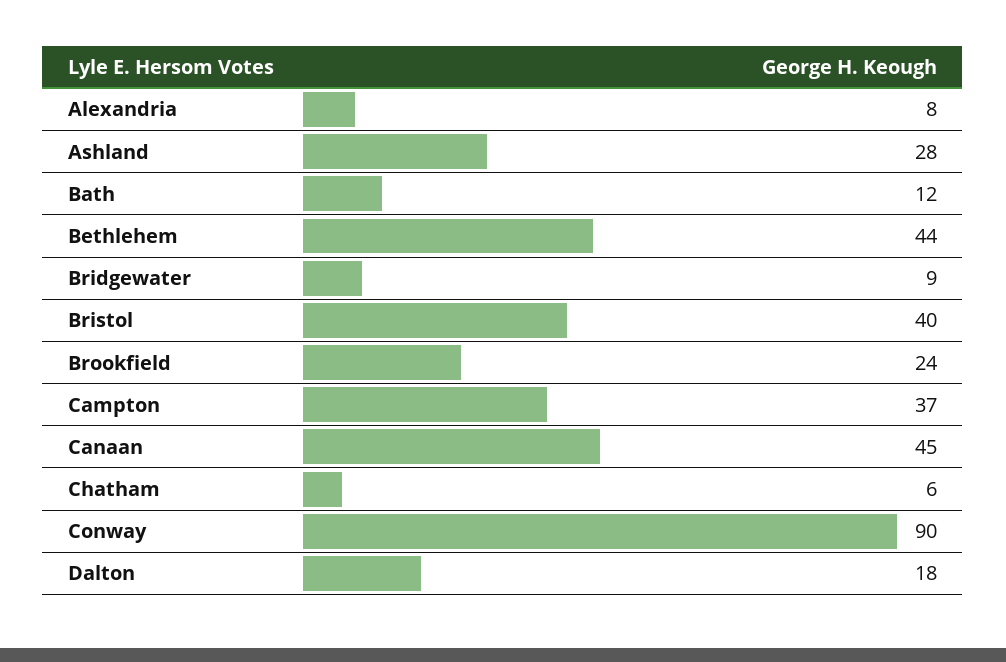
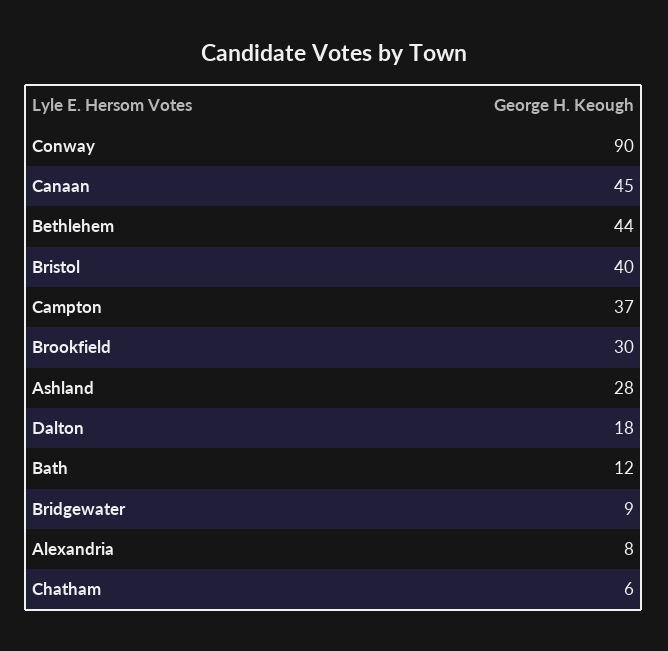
Brookfield: 24 -> 30

